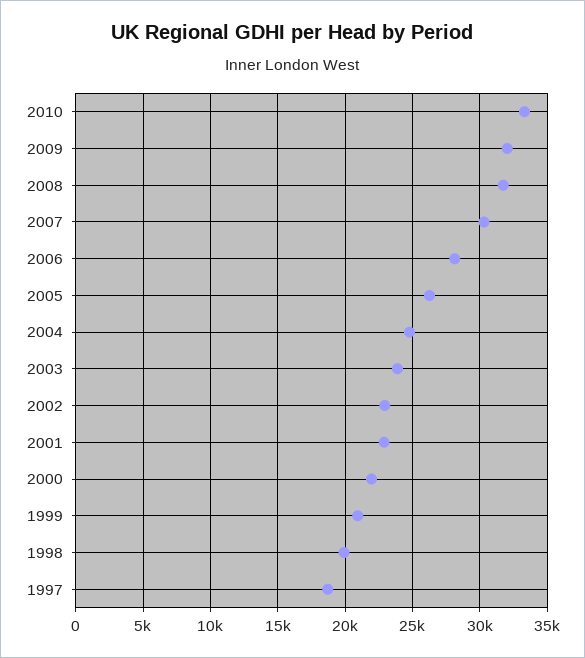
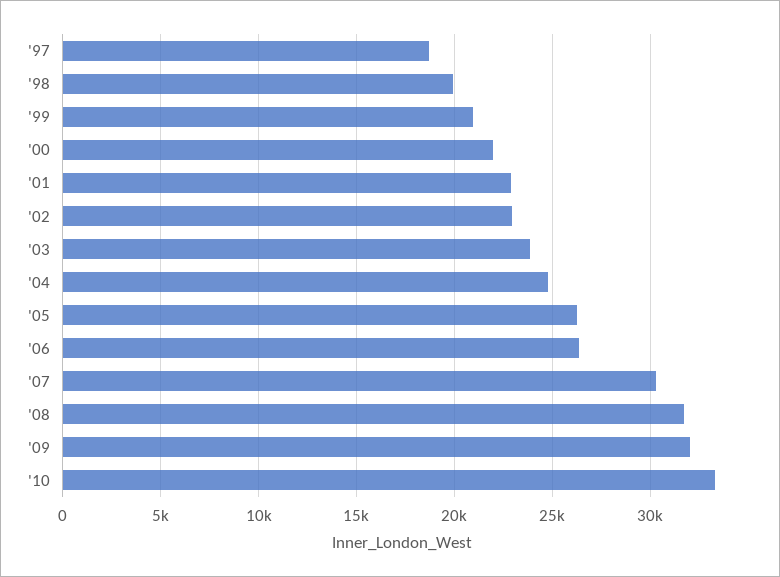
2006: 28000 -> 26500

